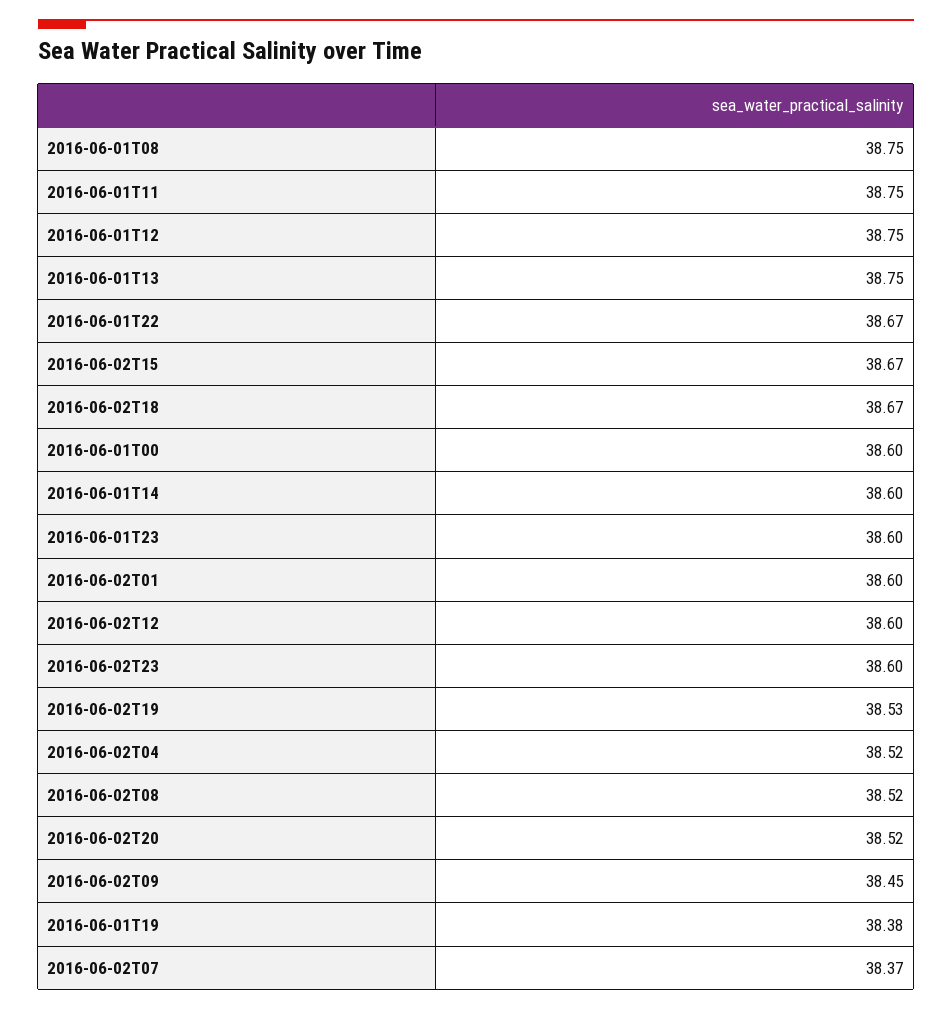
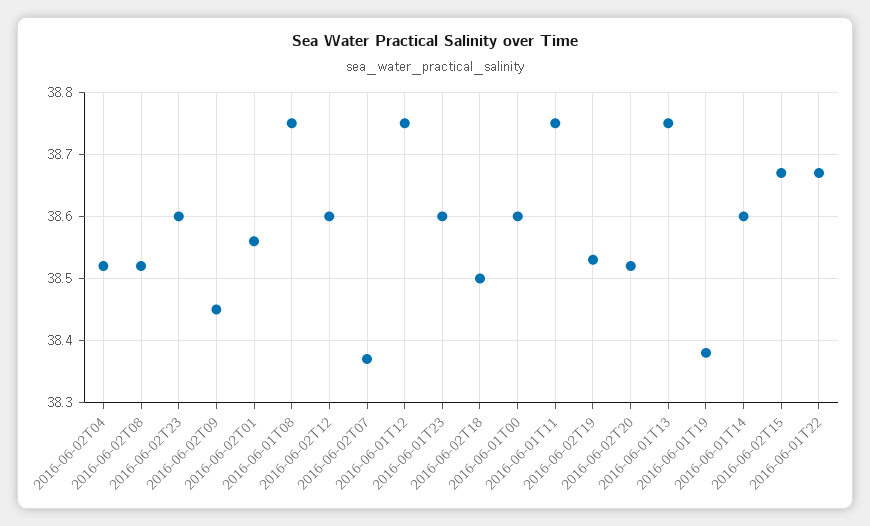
2016-06-02T18: 38.67 -> 38.5
2016-06-02T01: 38.6 -> 38.56

